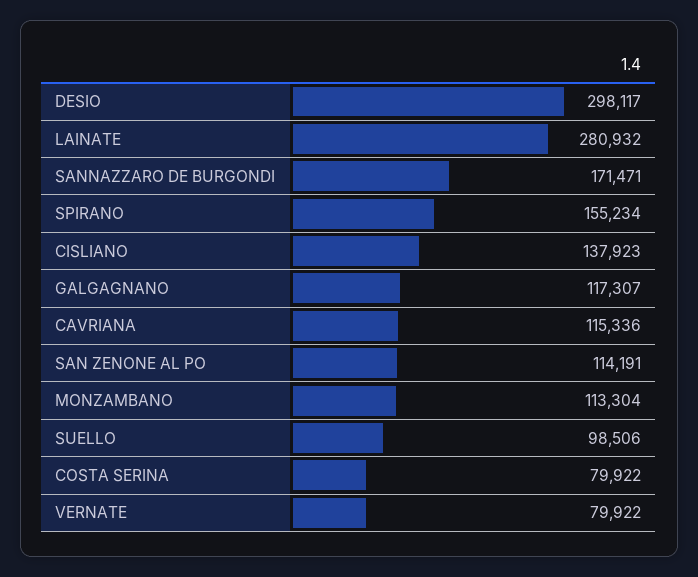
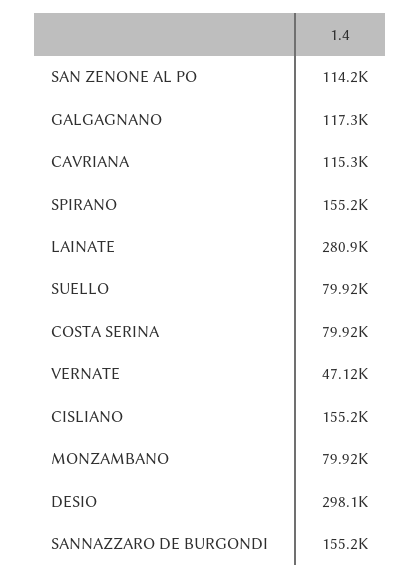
SANNAZZARO DE BURGONDI: 171471 -> 155200
CISLIANO: 137923 -> 155200
MONZAMBANO: 113304 -> 79920
SUELLO: 98506 -> 79920
VERNATE: 79922 -> 47120

